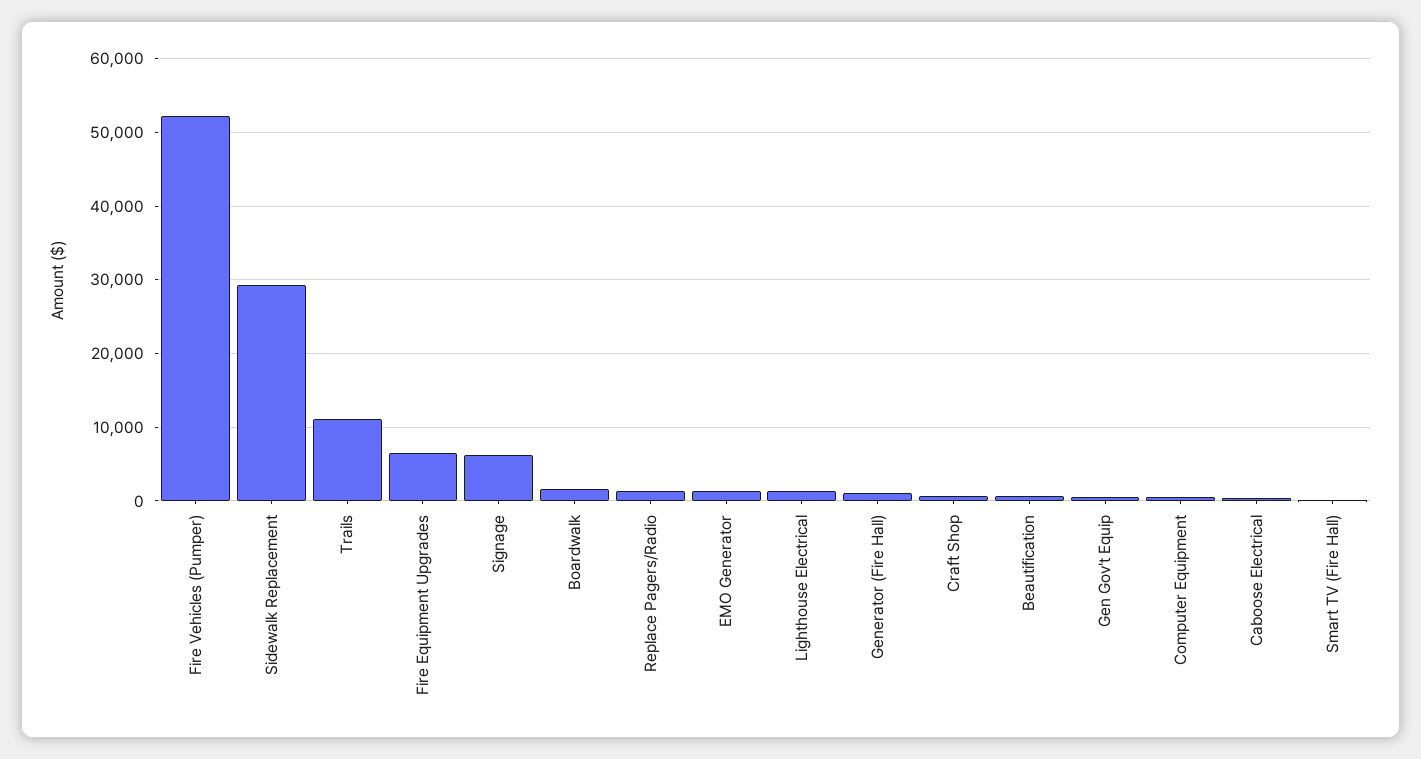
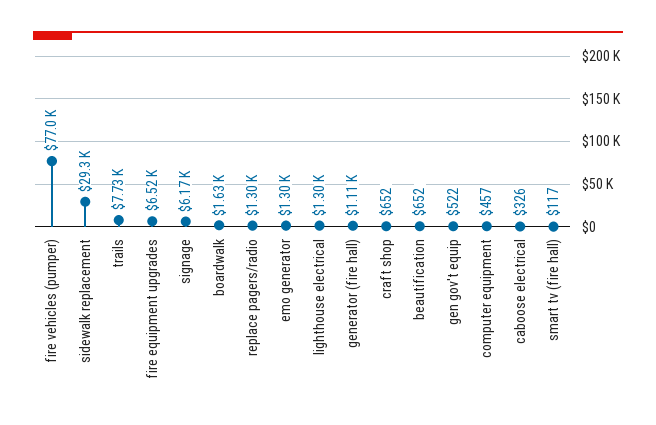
Fire Vehicles (Pumper): 52000 -> 77000
Trails: 11000 -> 7730

